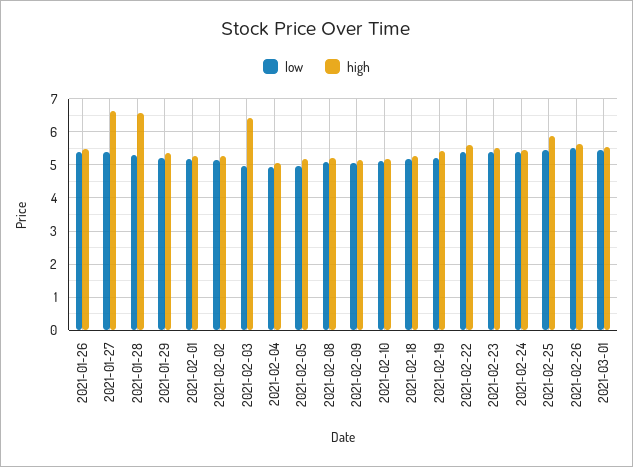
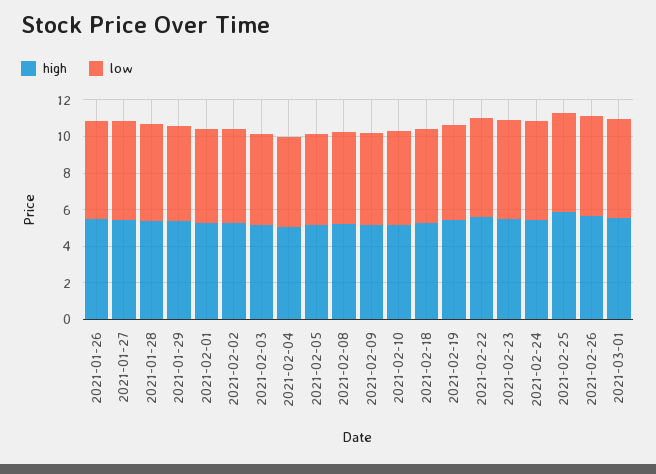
high, 2021-01-27: 6.6 -> 5.5
high, 2021-01-28: 6.6 -> 5.5
high, 2021-02-03: 6.4 -> 5

